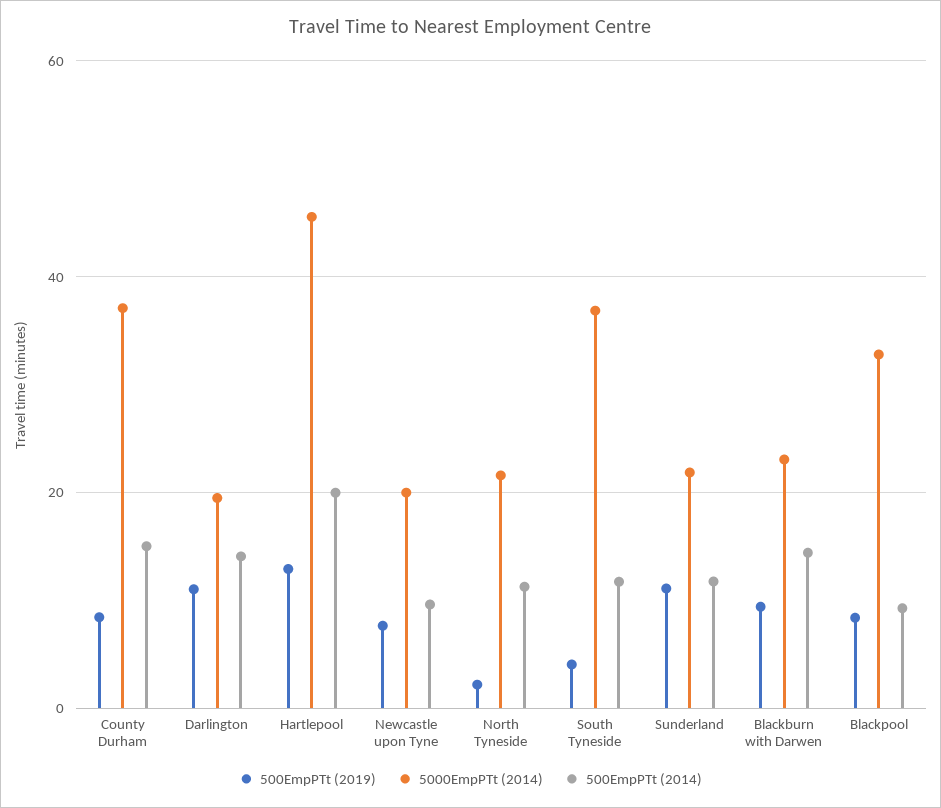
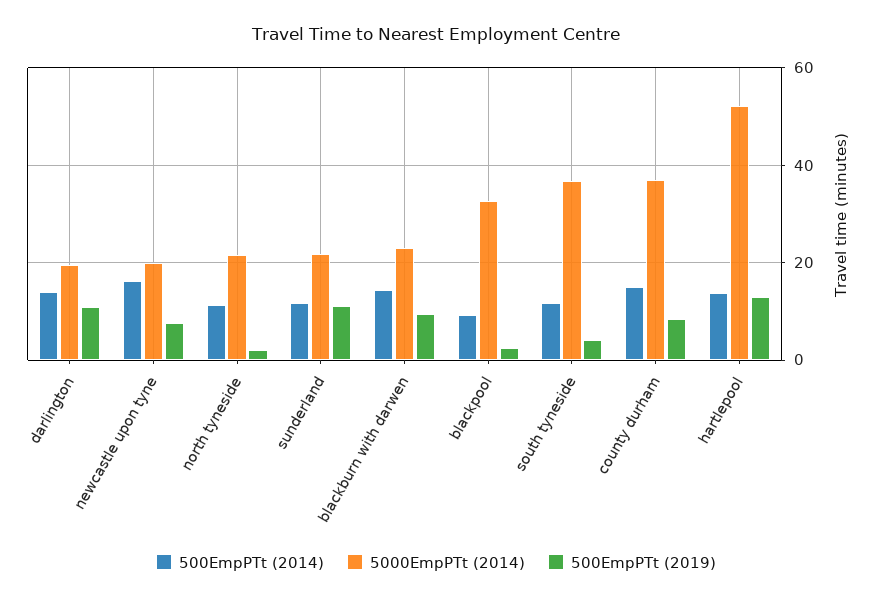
5000EmpPTt (2014), Hartlepool: 46 -> 52
500EmpPTt (2014), Hartlepool: 20 -> 14
500EmpPTt (2014), Newcastle upon Tyne: 10 -> 16
500EmpPTt (2019), Blackpool: 8 -> 2

